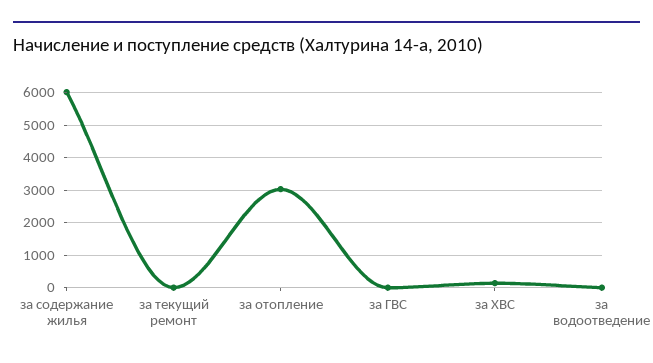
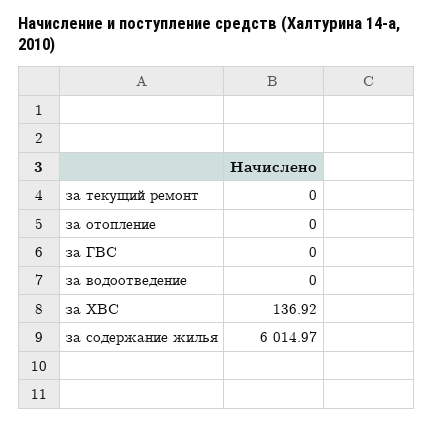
за отопление: 3000 -> 0

